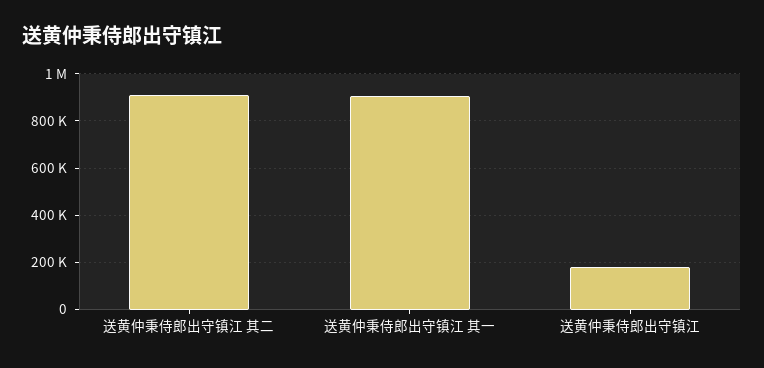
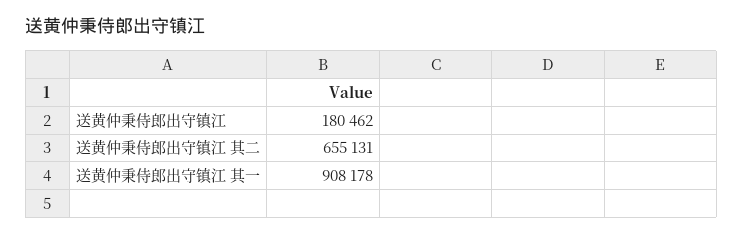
送黄仲秉侍郎出守镇江 其二: 900000 -> 655131

